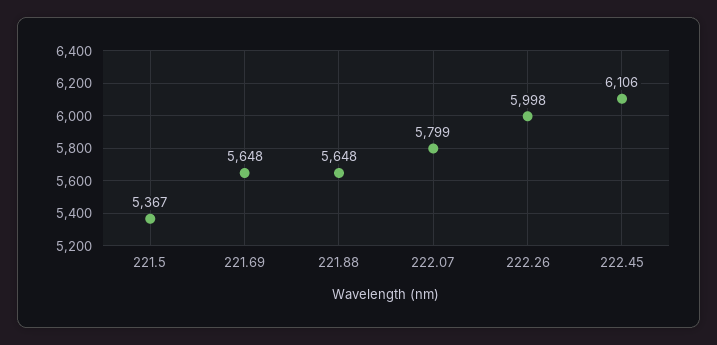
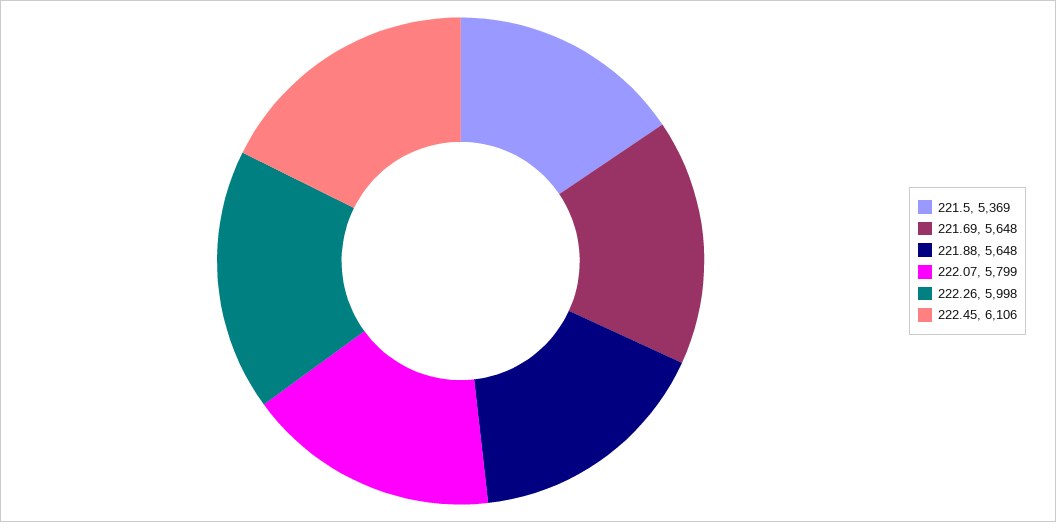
221.5: 5367 -> 5369

